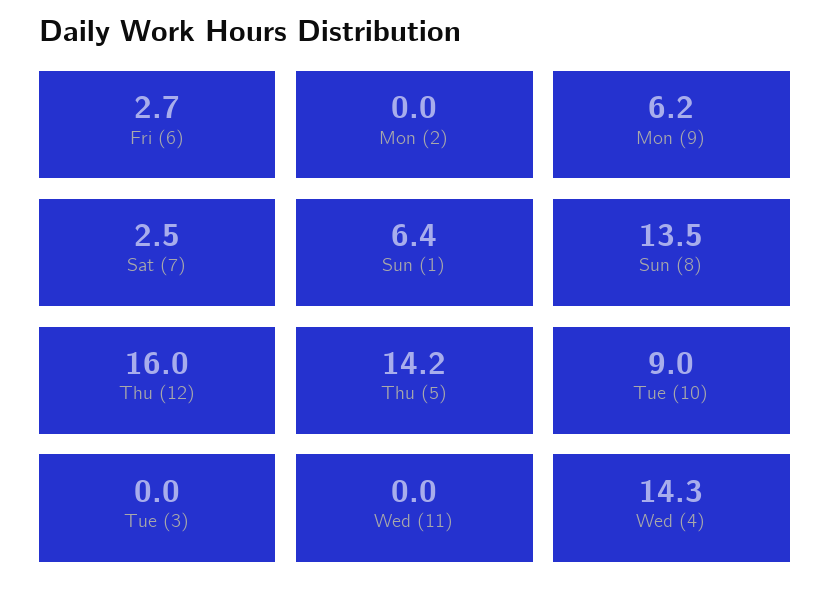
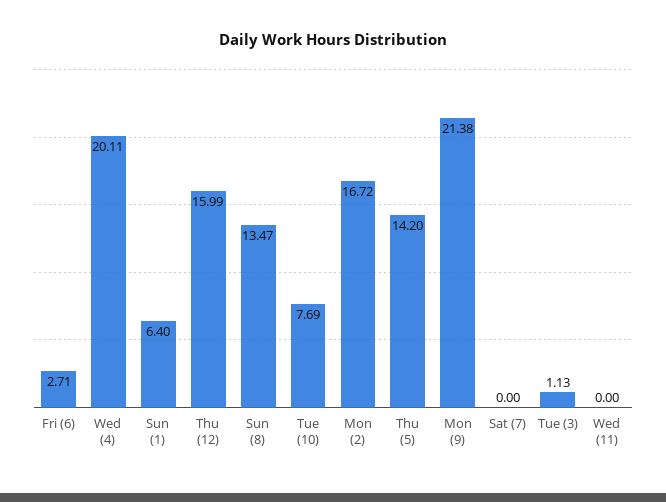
Mon (2): 0 -> 16.72
Mon (9): 6.2 -> 21.38
Sat (7): 2.5 -> 0
Tue (10): 9 -> 7.69
Tue (3): 0 -> 1.13
Wed (4): 14.3 -> 20.11

